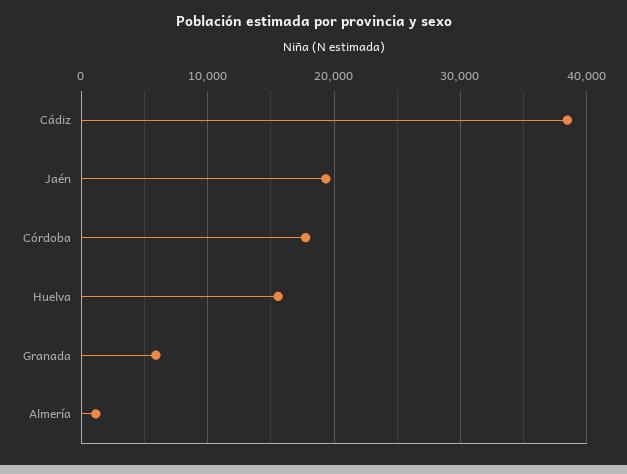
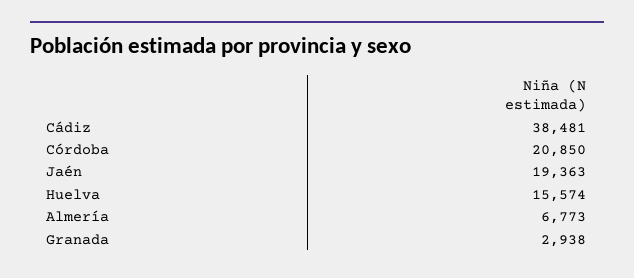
Córdoba: 18000 -> 20850
Granada: 6000 -> 2938
Almería: 1000 -> 6773

